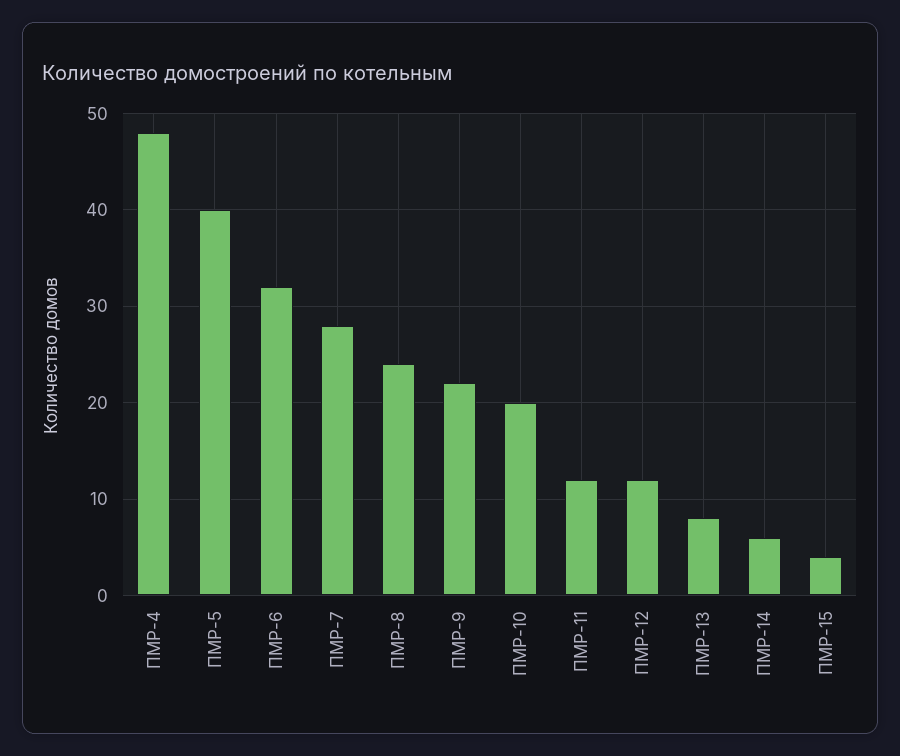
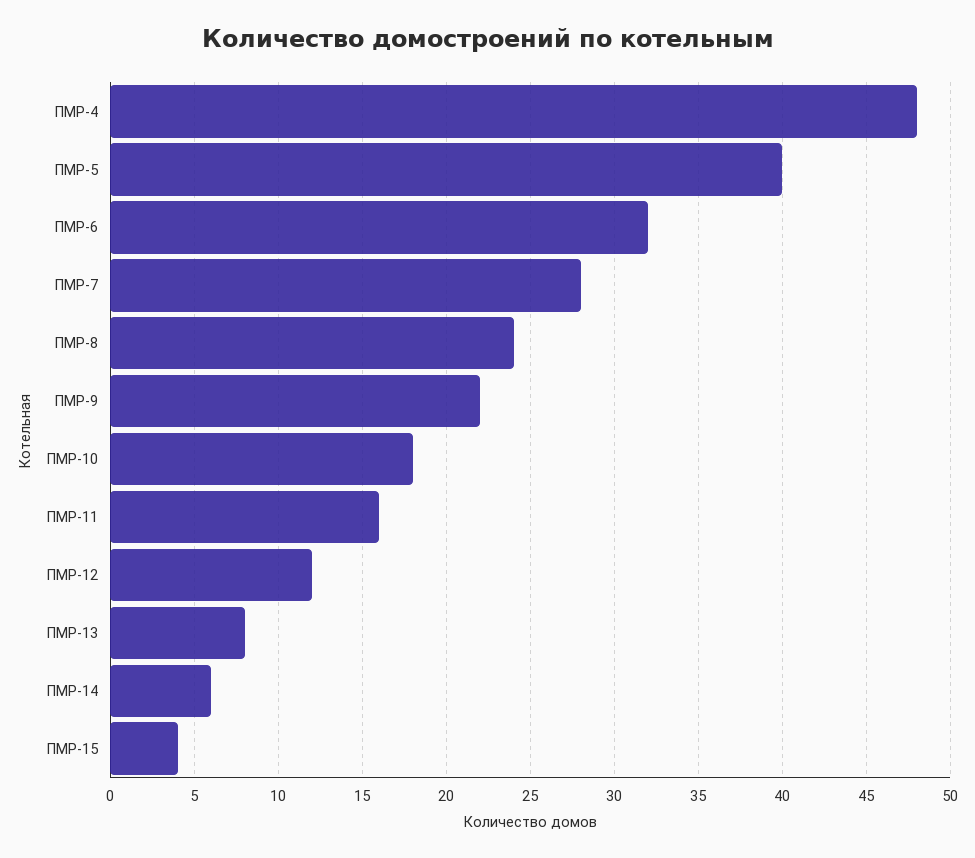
ПМР-10: 20 -> 18
ПМР-11: 12 -> 16

